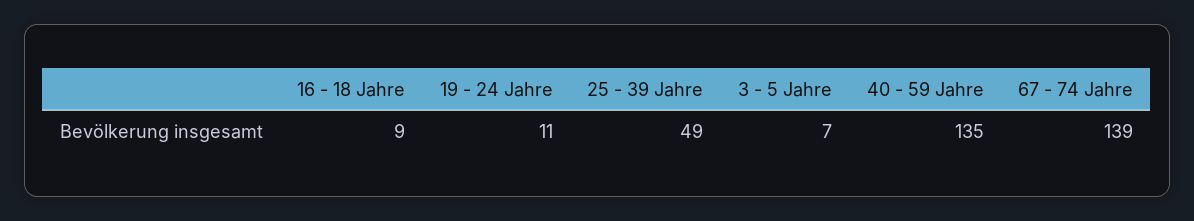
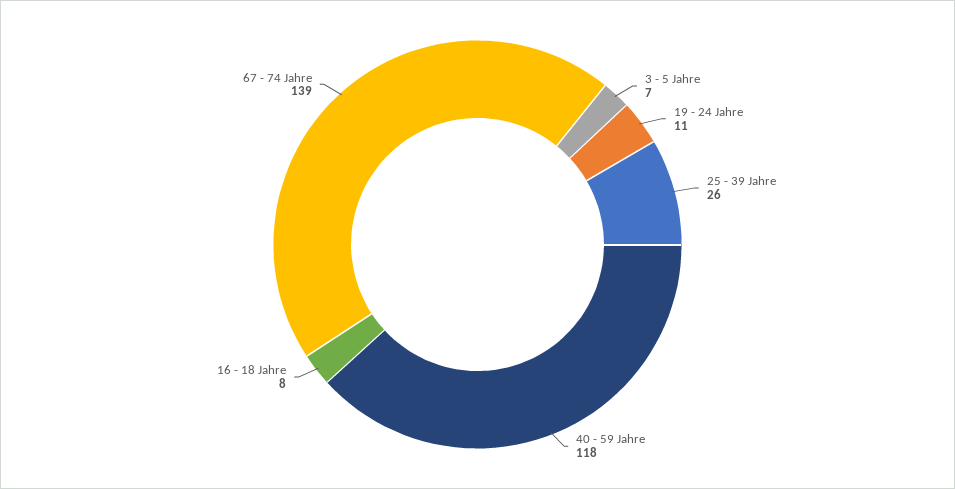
16 - 18 Jahre: 9 -> 8
25 - 39 Jahre: 49 -> 26
40 - 59 Jahre: 135 -> 118

